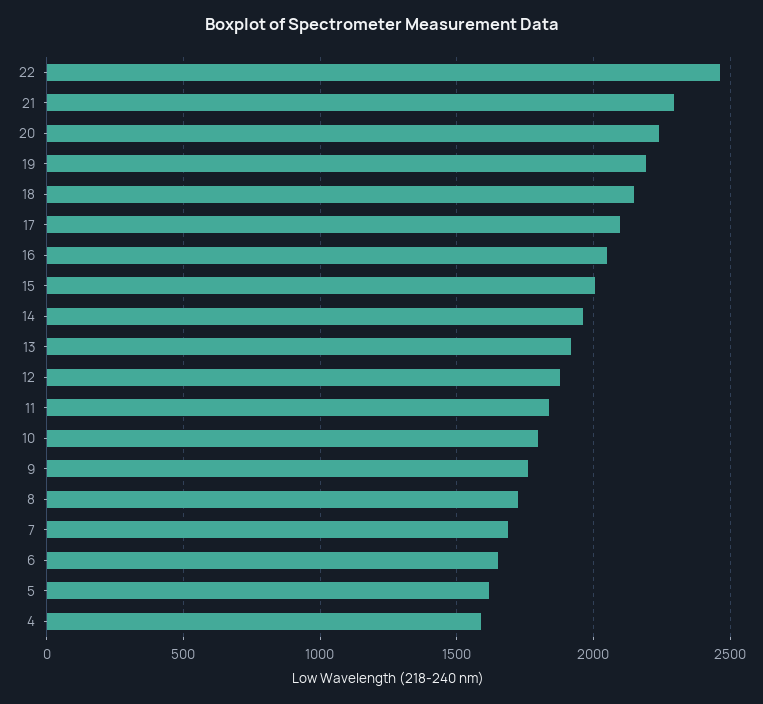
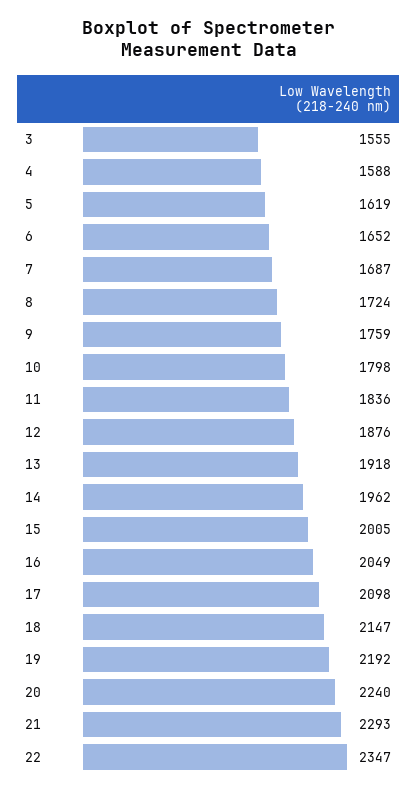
22: 2450 -> 2347
3: none -> 1555

